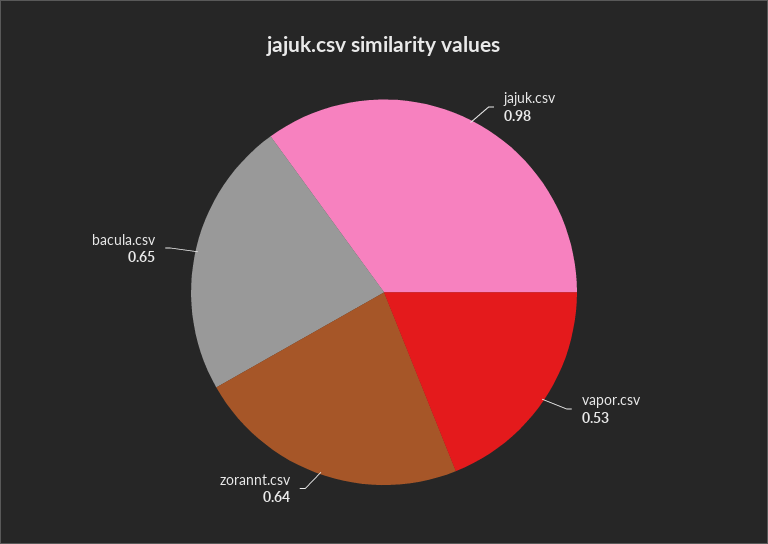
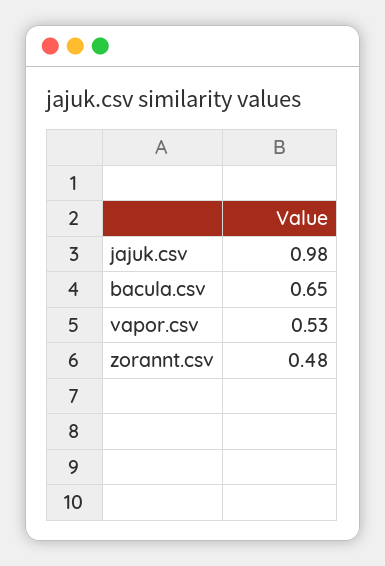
zorannt.csv: 0.64 -> 0.48

